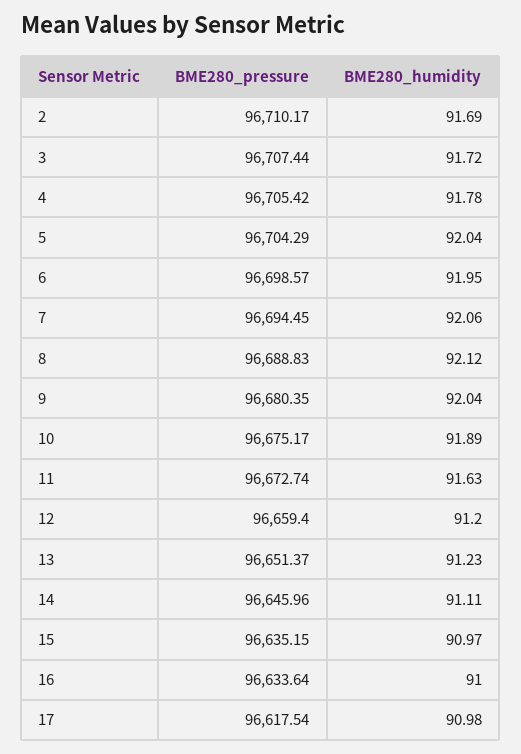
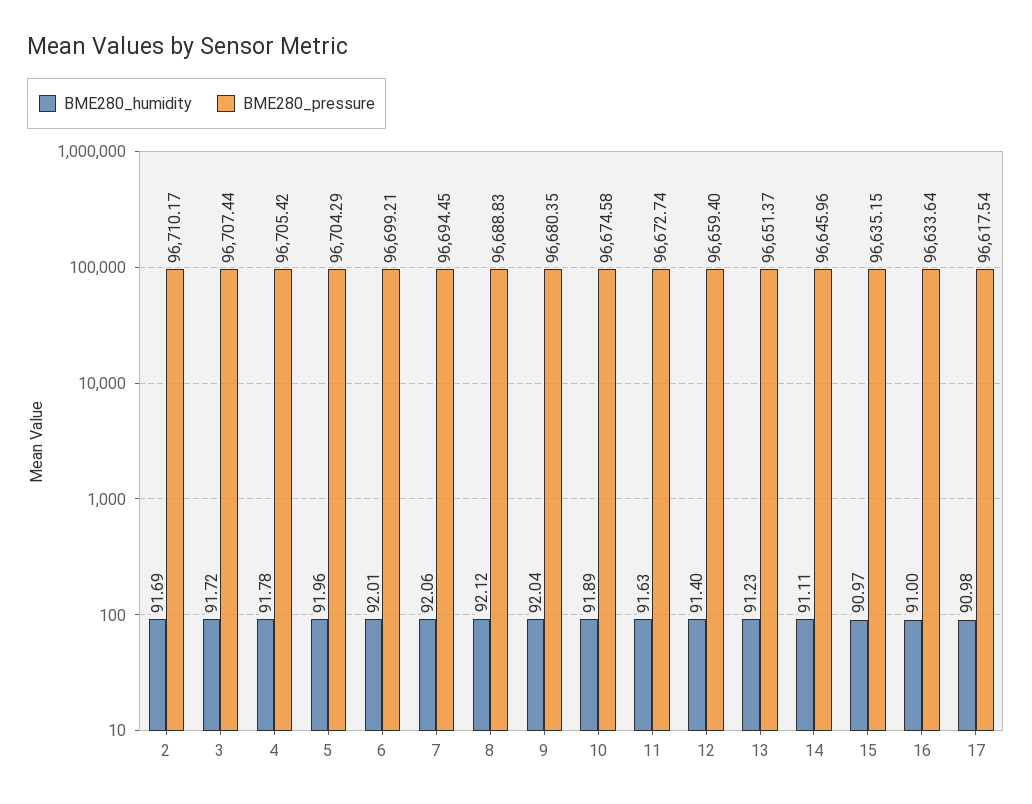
BME280_humidity, 5: 92.04 -> 91.96
BME280_pressure, 6: 96698.57 -> 96699.21
BME280_humidity, 6: 91.95 -> 92.01
BME280_pressure, 10: 96675.17 -> 96674.58
BME280_humidity, 12: 91.2 -> 91.4

